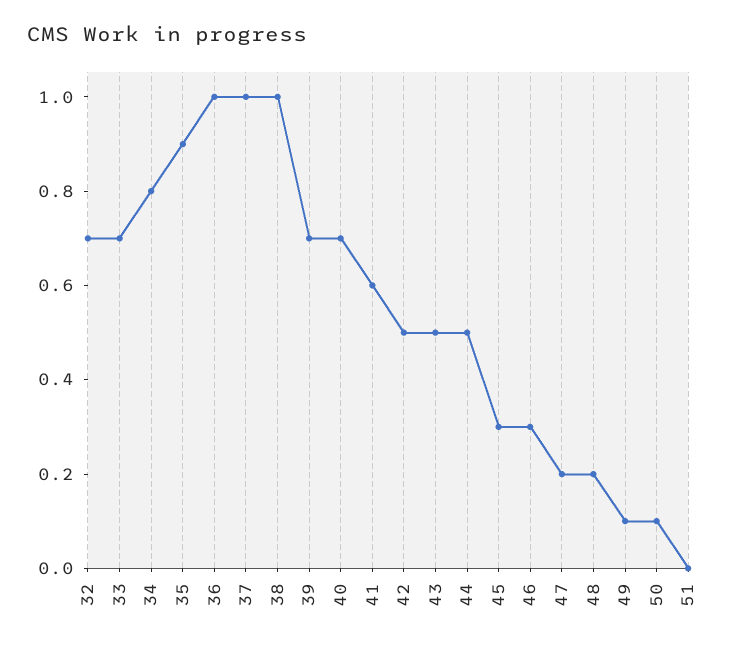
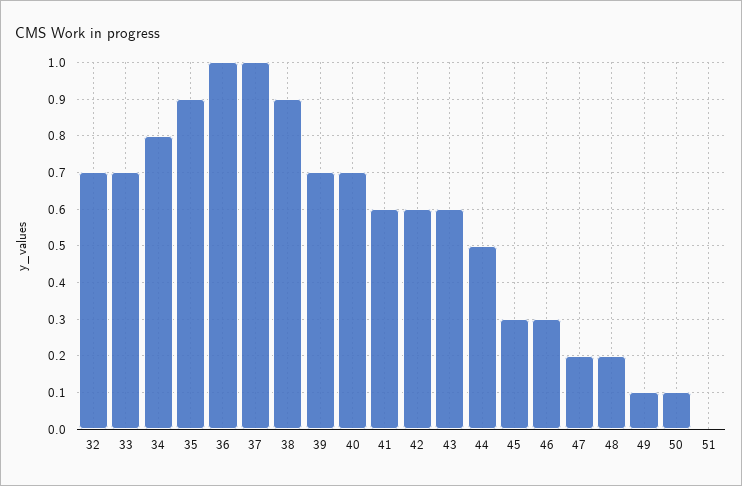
38: 1 -> 0.9
42: 0.5 -> 0.6
43: 0.5 -> 0.6

